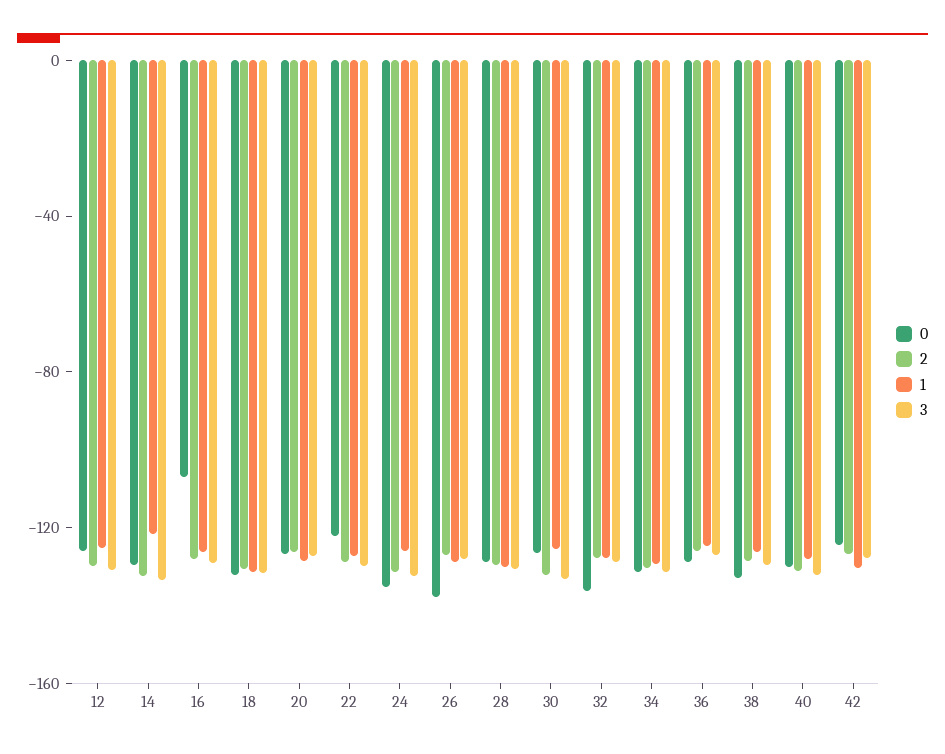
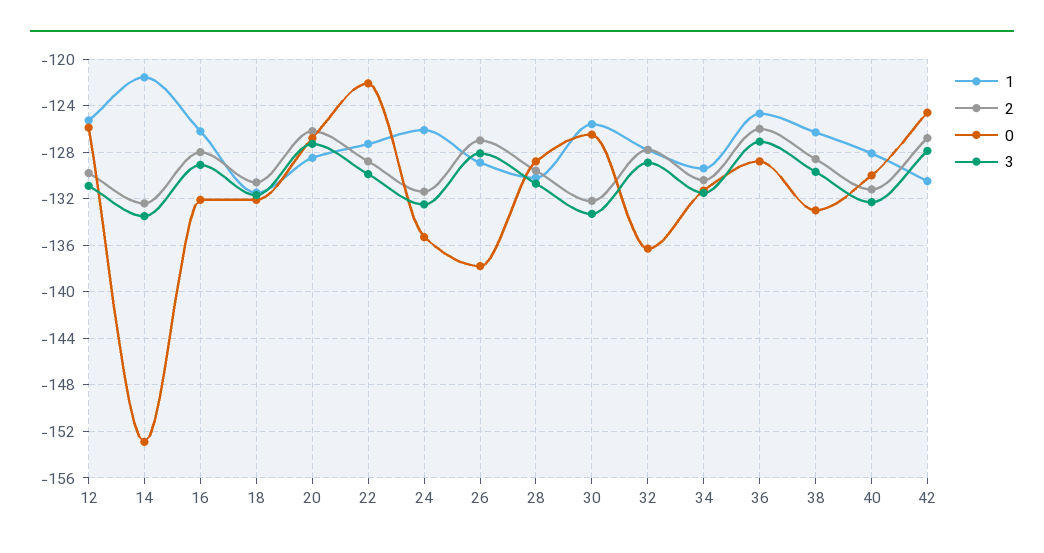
0, 14: -130 -> -153
0, 16: -110 -> -132

